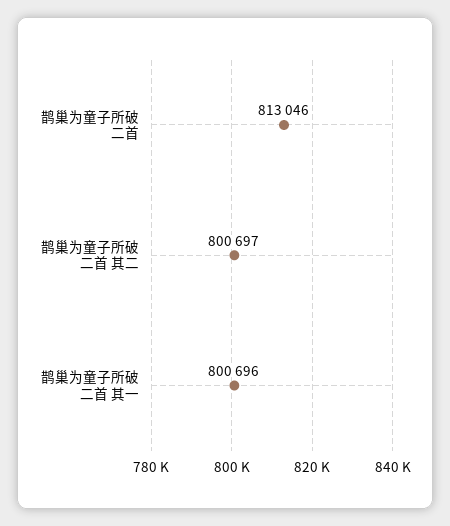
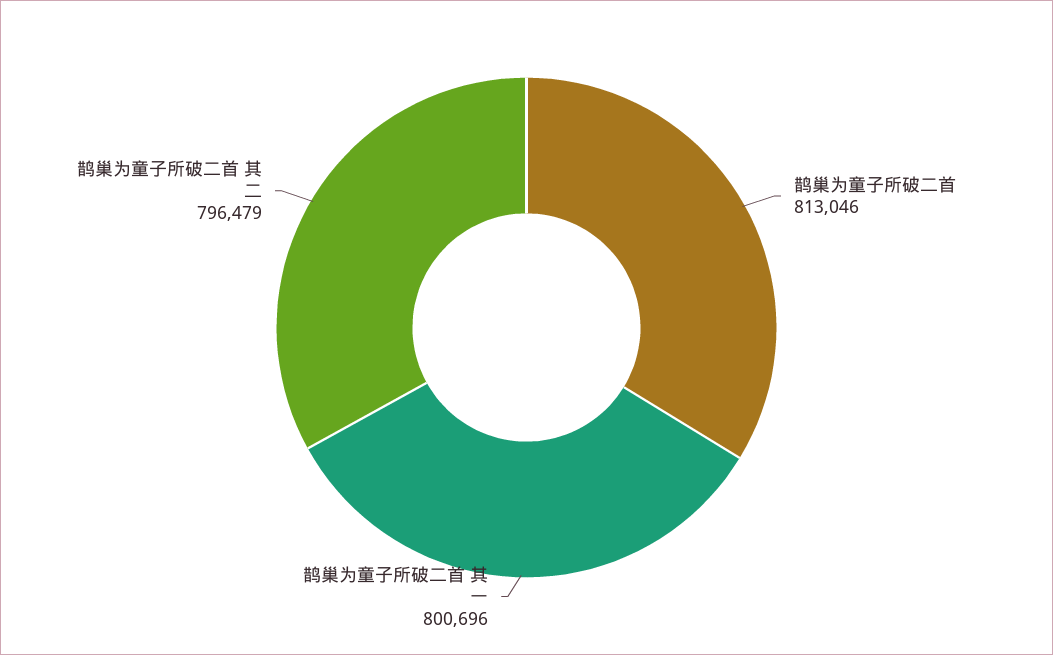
鹊巢为童子所破二首 其二: 800697 -> 796479

